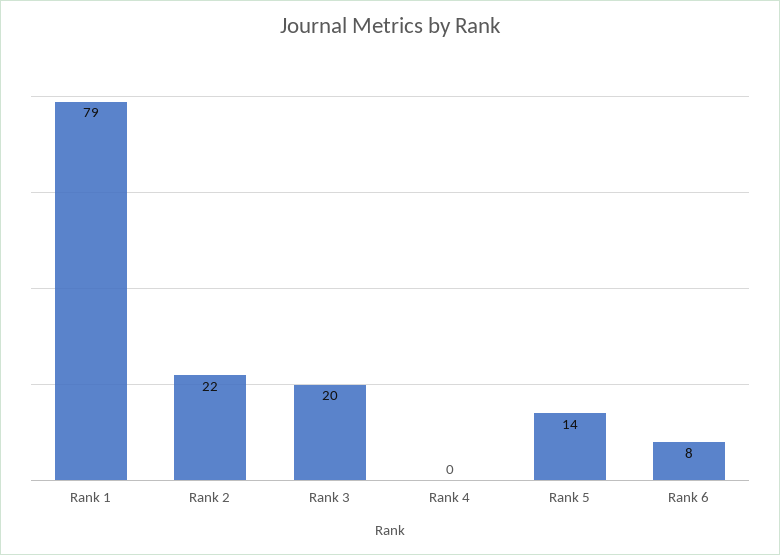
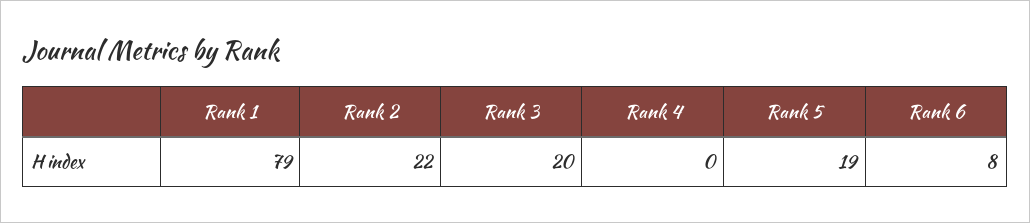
Rank 5: 14 -> 19

